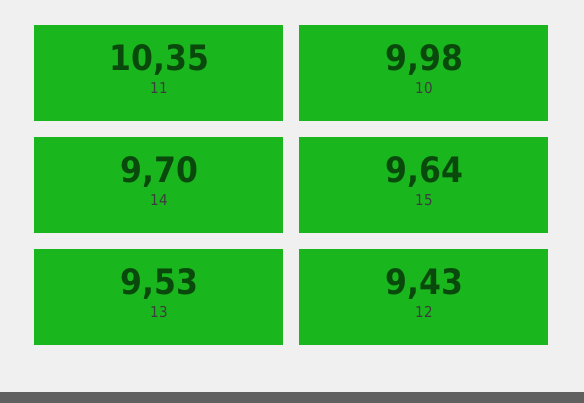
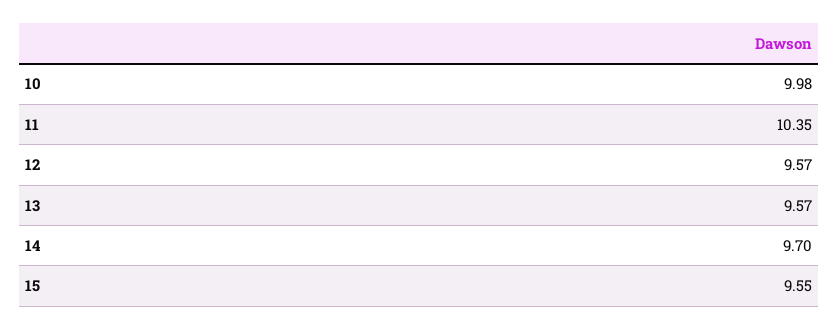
15: 9.64 -> 9.55
13: 9.53 -> 9.57
12: 9.43 -> 9.57

